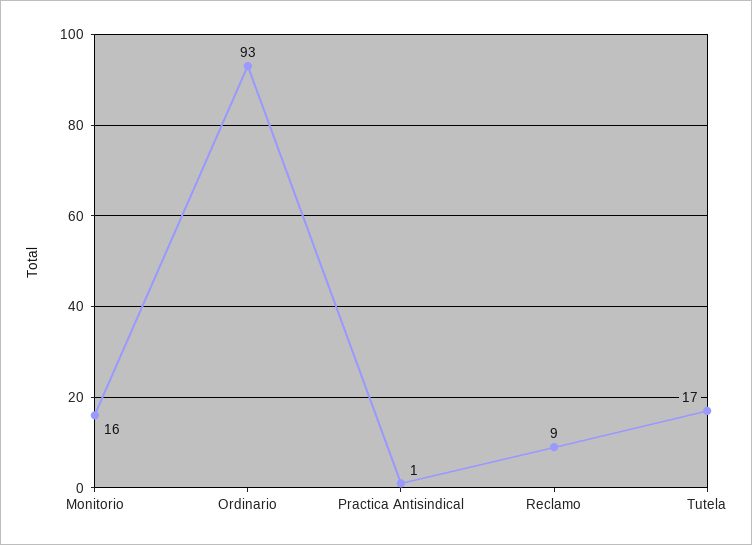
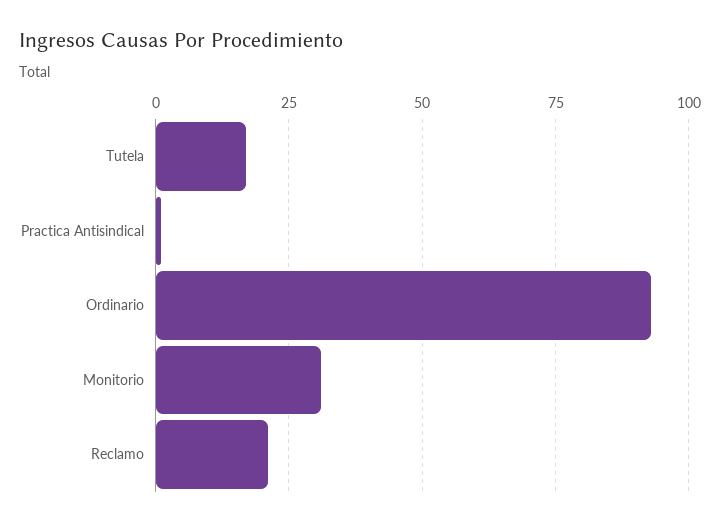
Monitorio: 16 -> 30
Reclamo: 9 -> 20

